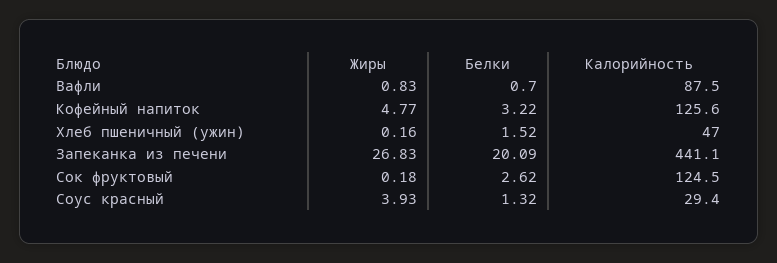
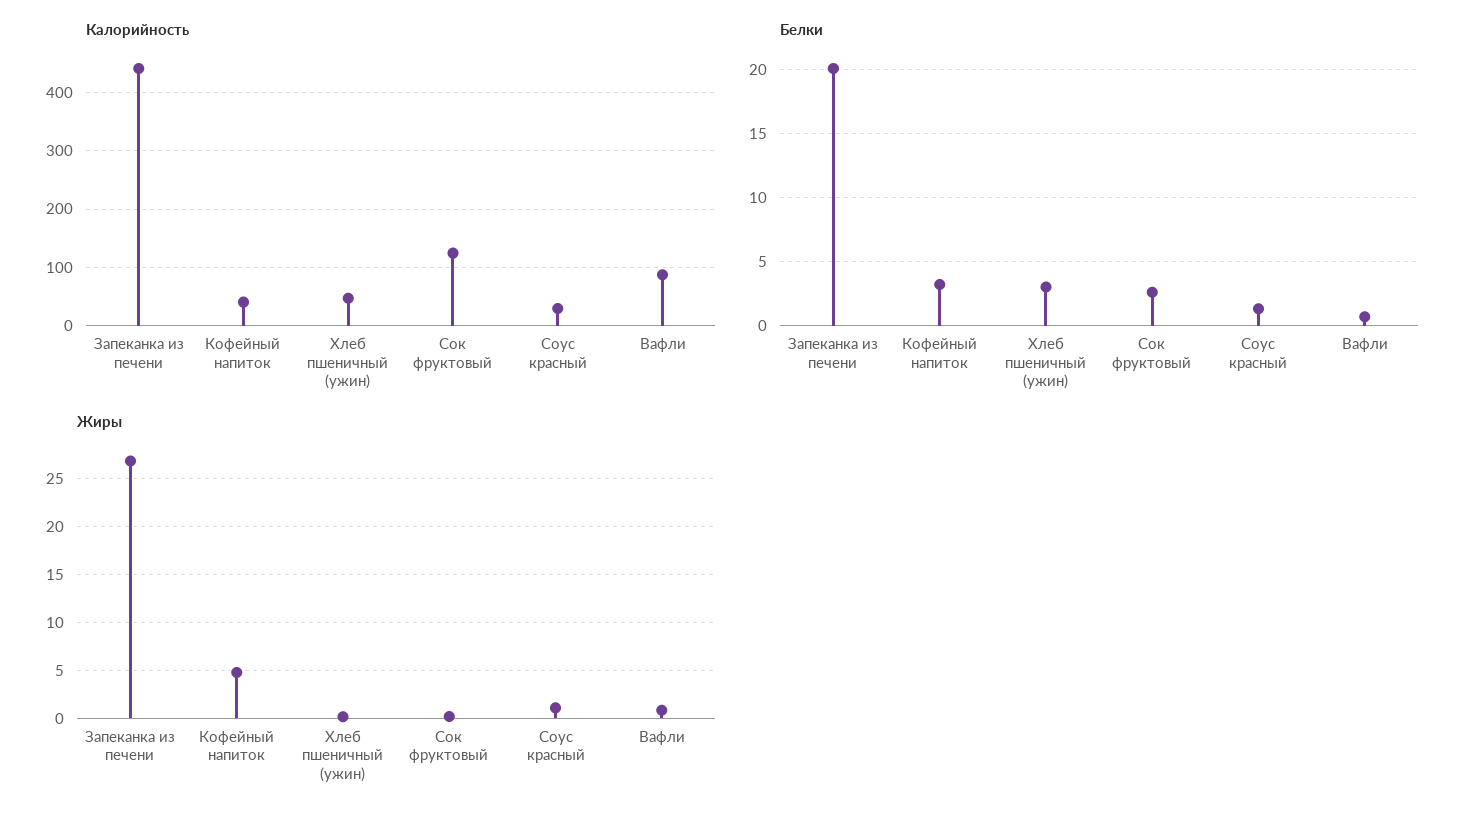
Калорийность, Кофейный напиток: 125.6 -> 40
Белки, Хлеб пшеничный (ужин): 1.52 -> 3
Жиры, Соус красный: 3.93 -> 1

